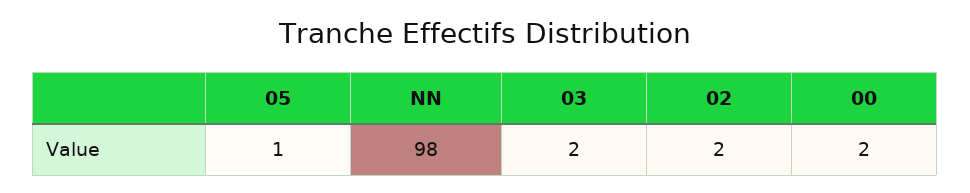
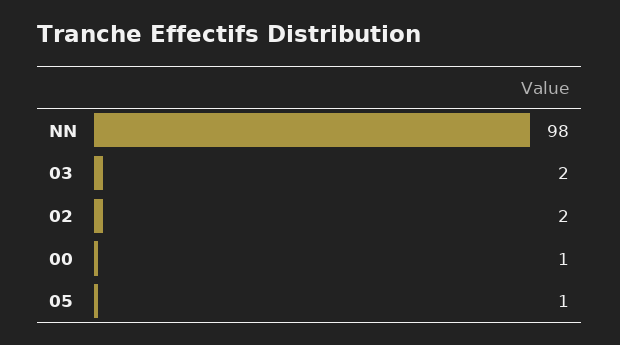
00: 2 -> 1

